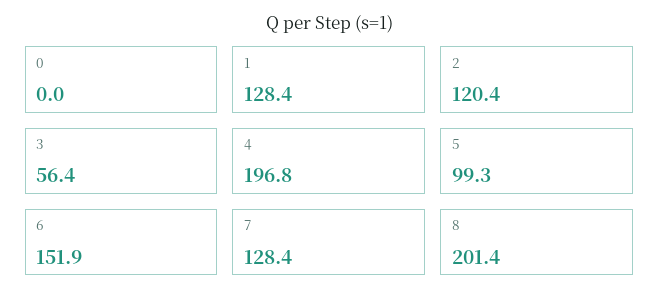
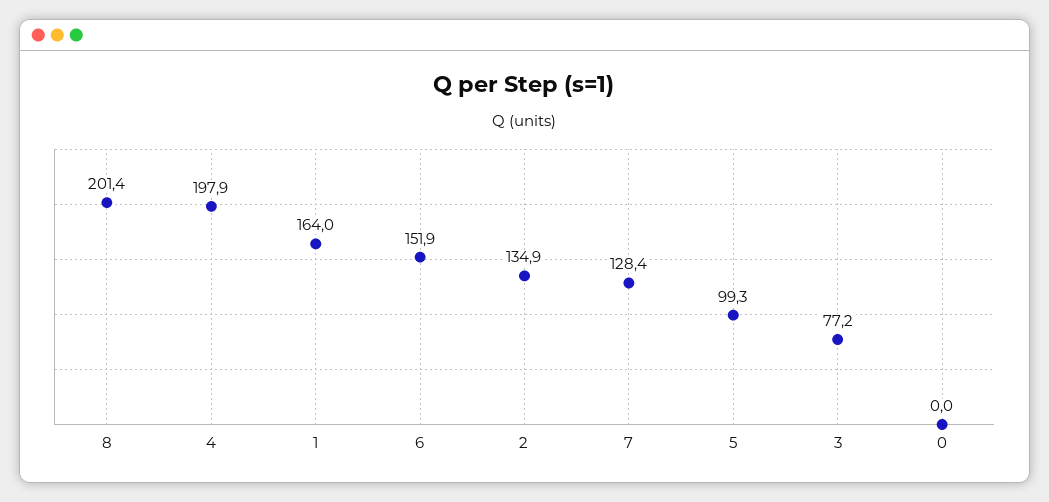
1: 128.4 -> 164
2: 120.4 -> 134.9
3: 56.4 -> 77.2
4: 196.8 -> 197.9

